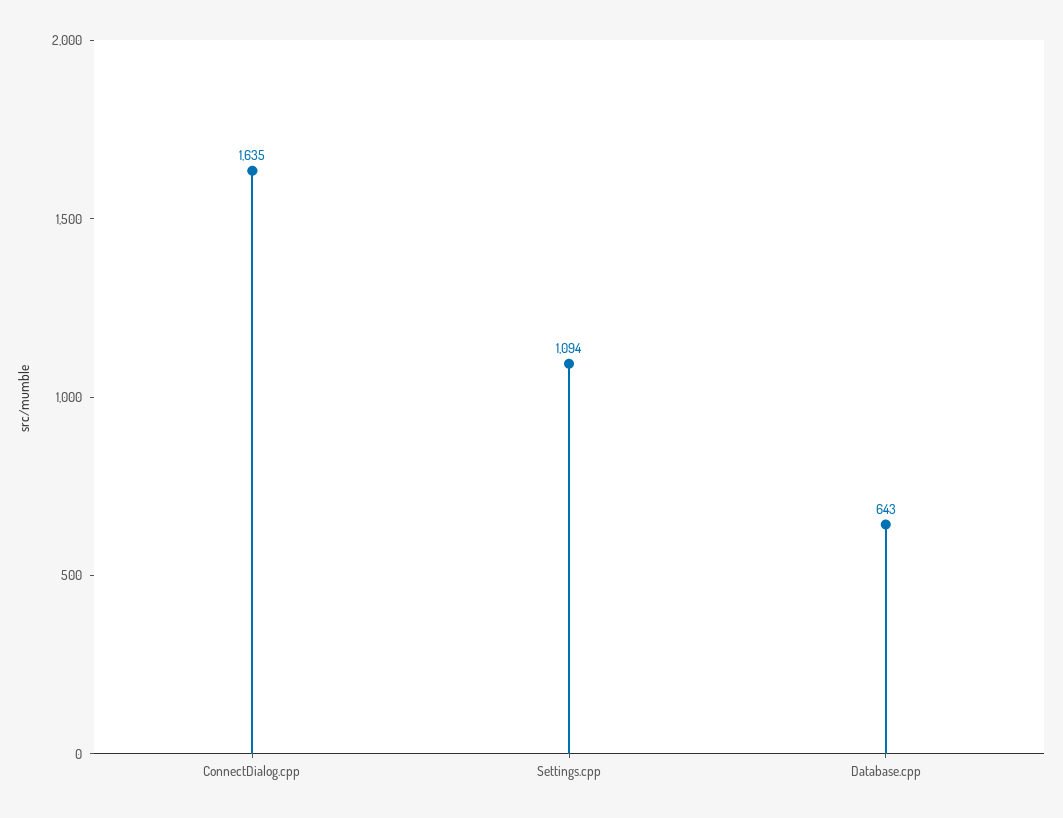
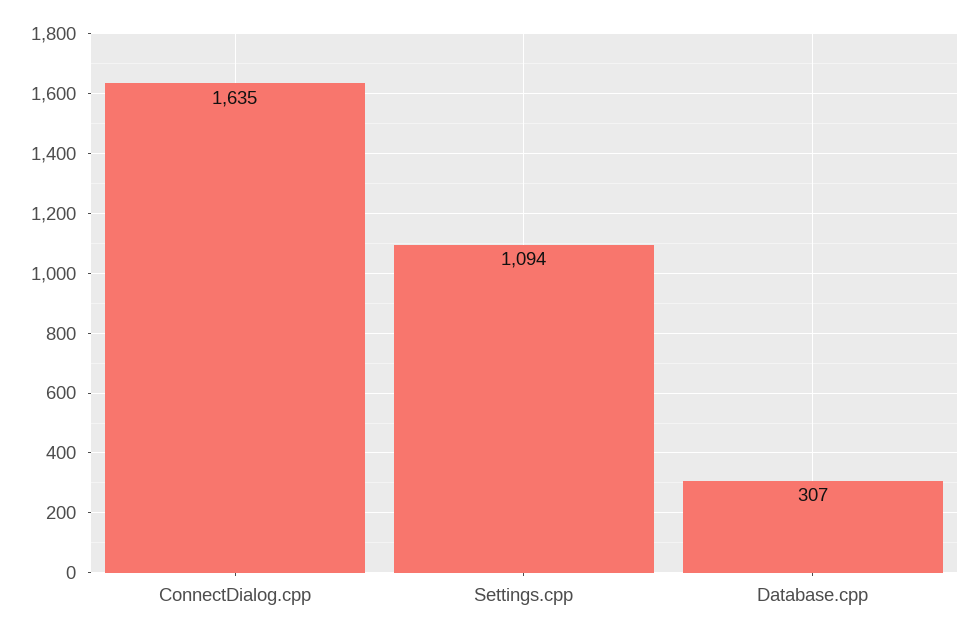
Database.cpp: 643 -> 307

